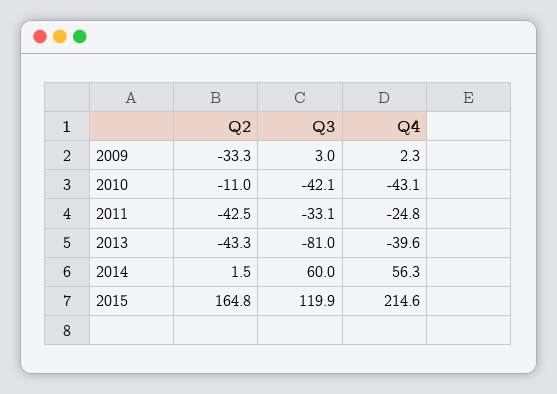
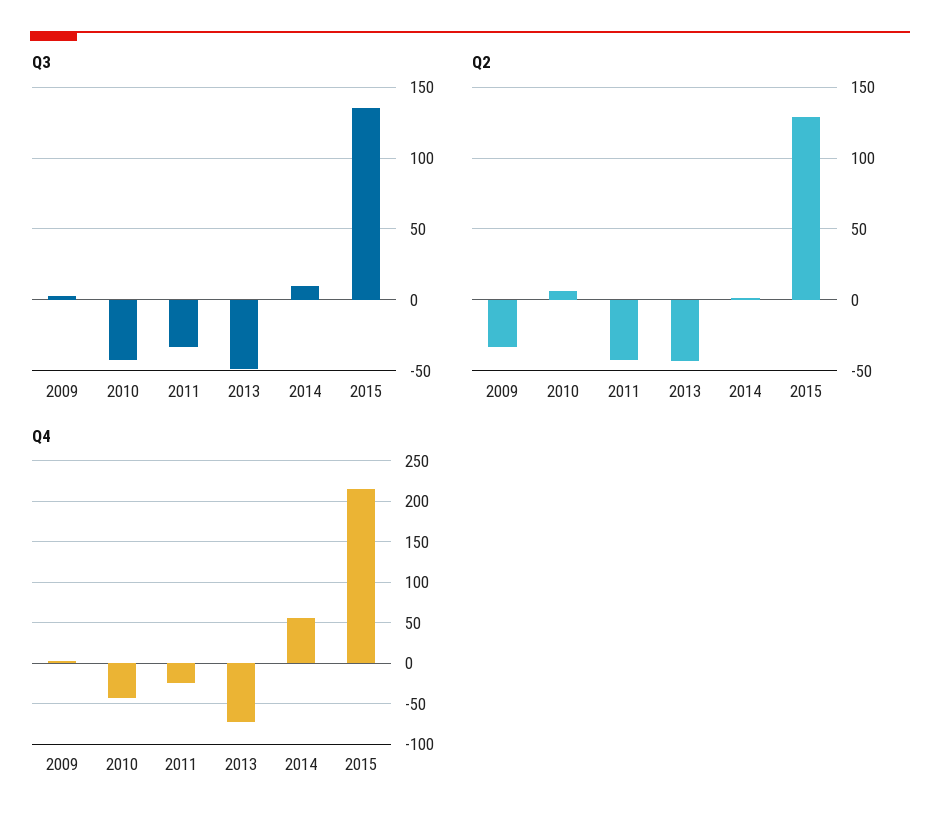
Q2, 2010: -11 -> 5
Q3, 2013: -81 -> -50
Q4, 2013: -39.6 -> -70
Q3, 2014: 60 -> 10
Q2, 2015: 164.8 -> 130
Q3, 2015: 119.9 -> 135

